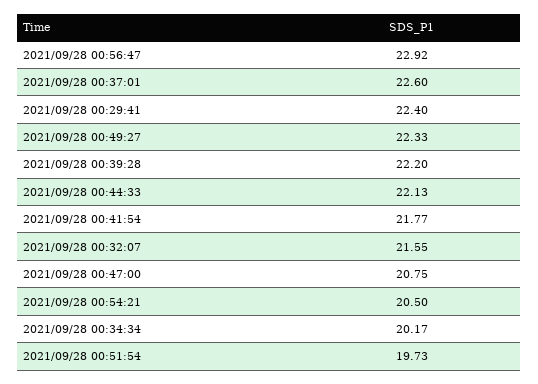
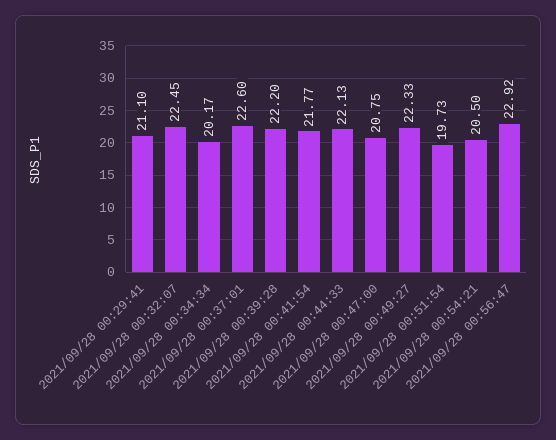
2021/09/28 00:29:41: 22.4 -> 21.1
2021/09/28 00:32:07: 21.55 -> 22.45

